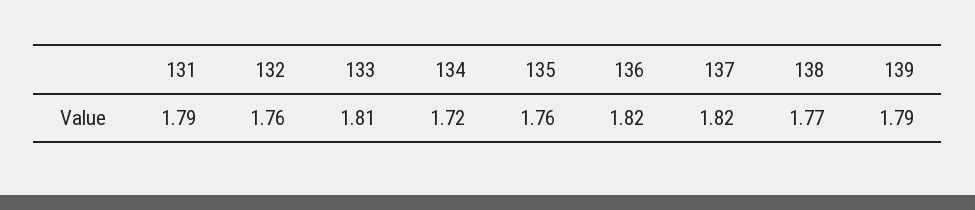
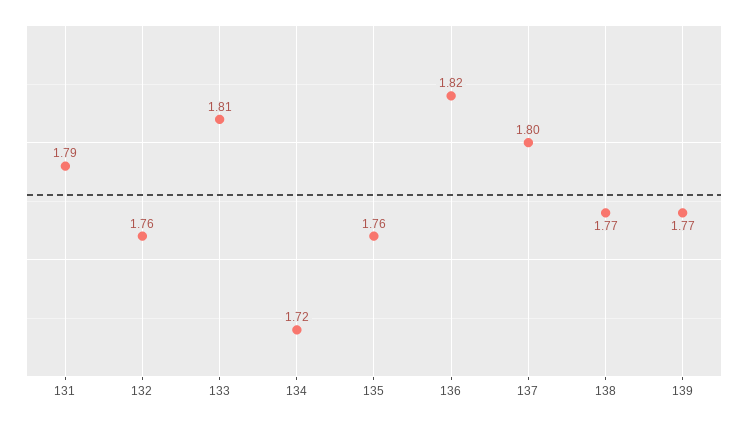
137: 1.82 -> 1.8
139: 1.79 -> 1.77

